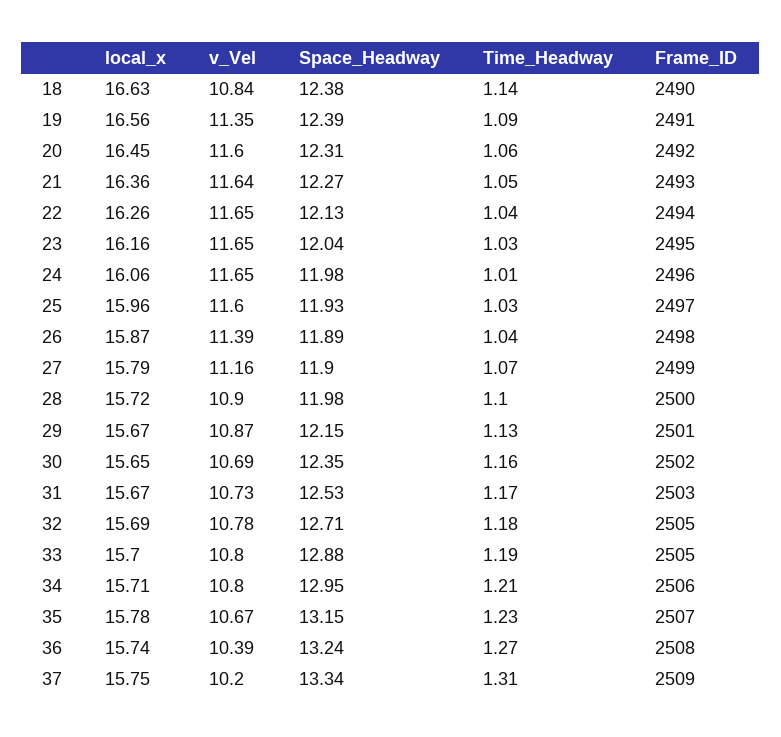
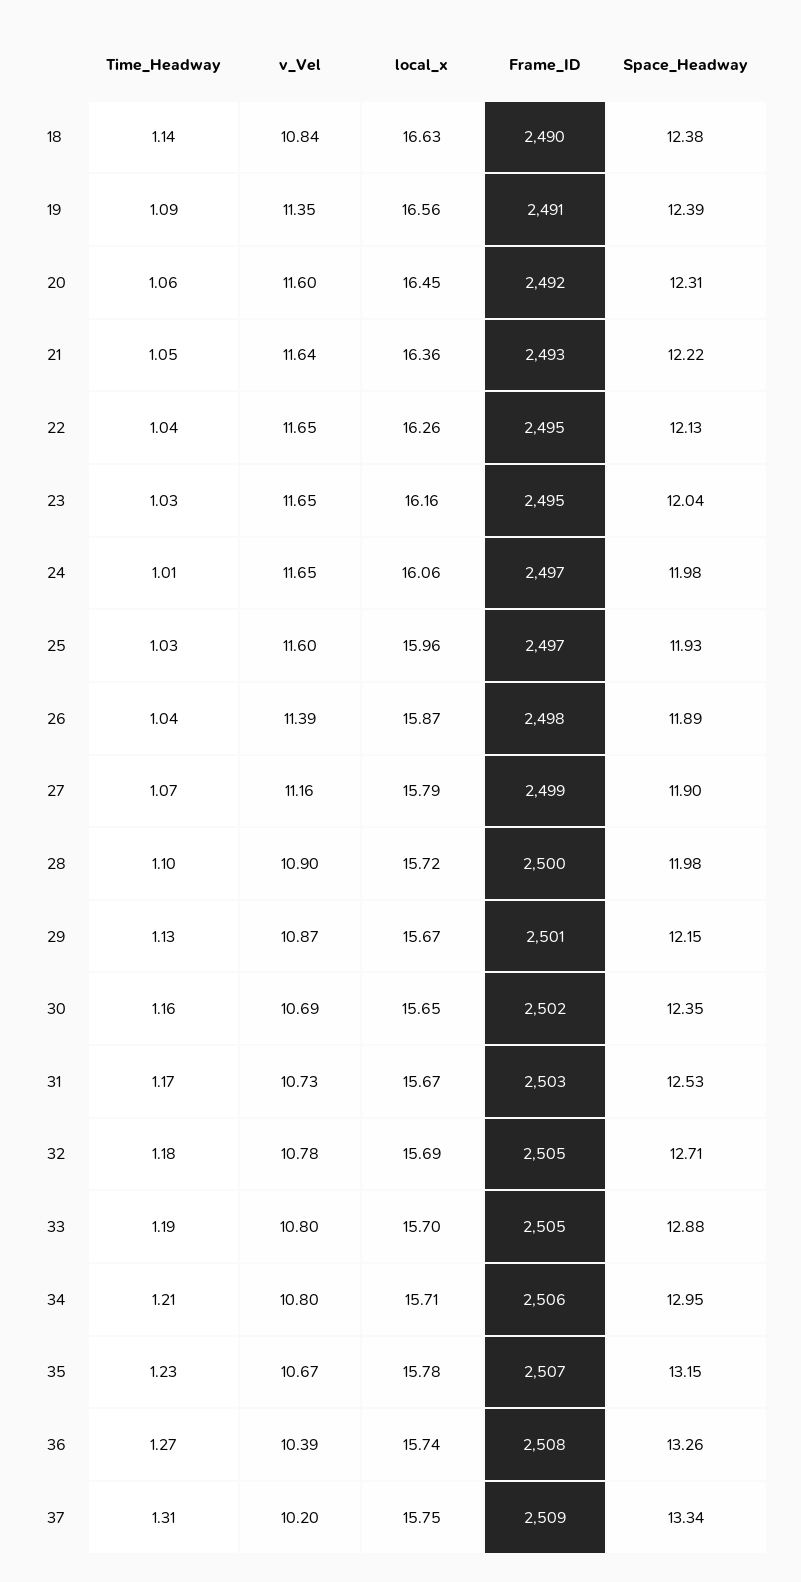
Space_Headway, 21: 12.27 -> 12.22
Frame_ID, 22: 2494 -> 2495
Frame_ID, 24: 2496 -> 2497
Space_Headway, 36: 13.24 -> 13.26

